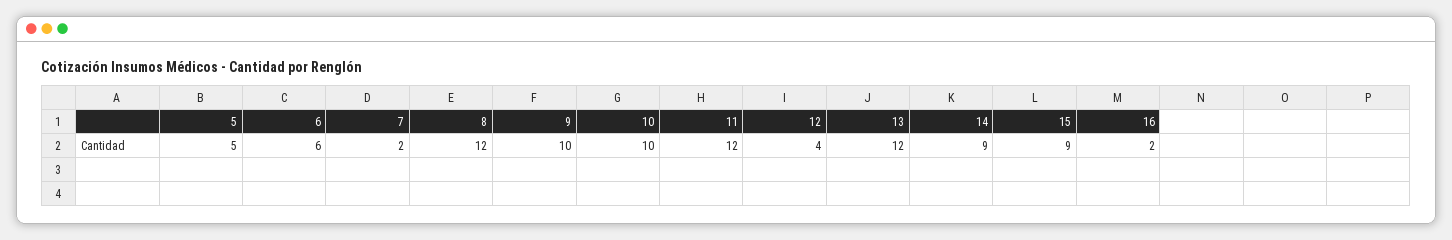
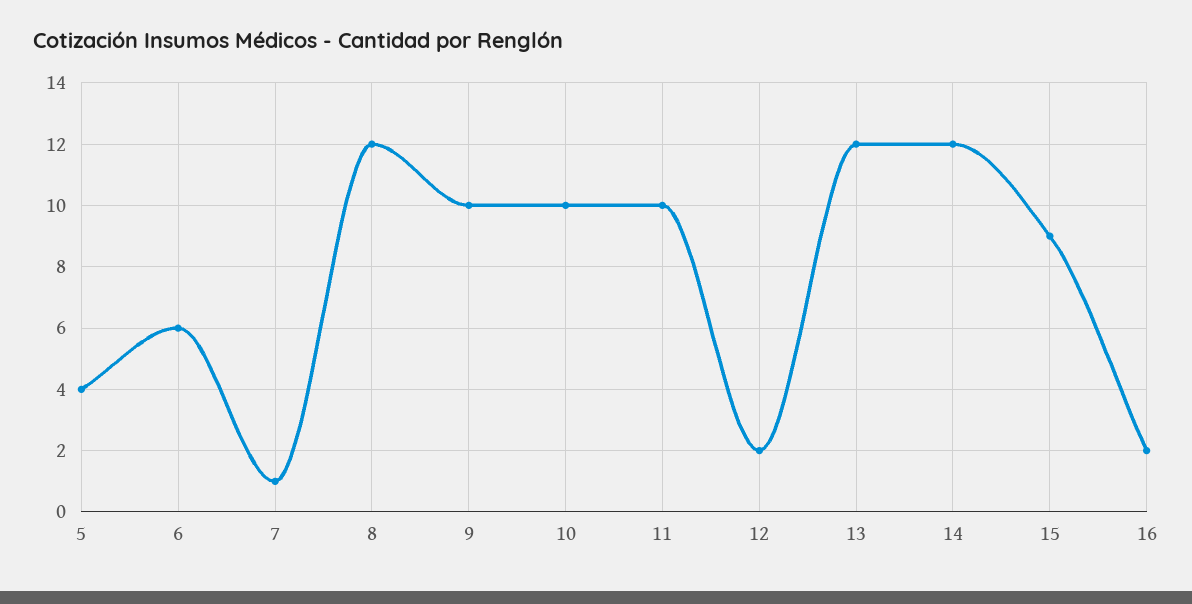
5: 5 -> 4
7: 2 -> 1
11: 12 -> 10
12: 4 -> 2
14: 9 -> 12

